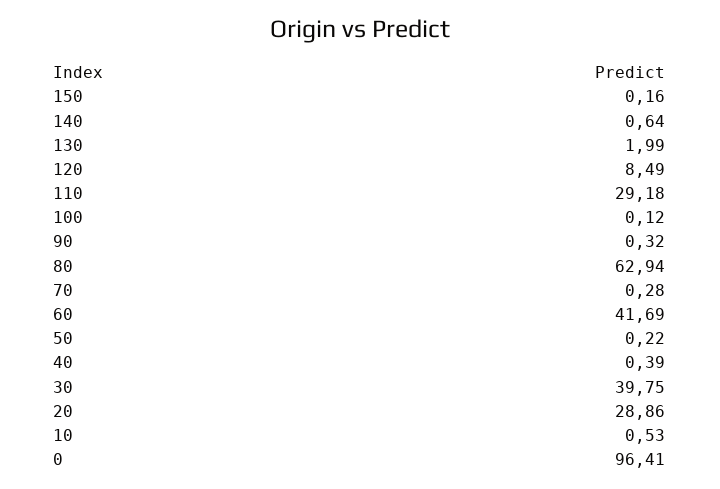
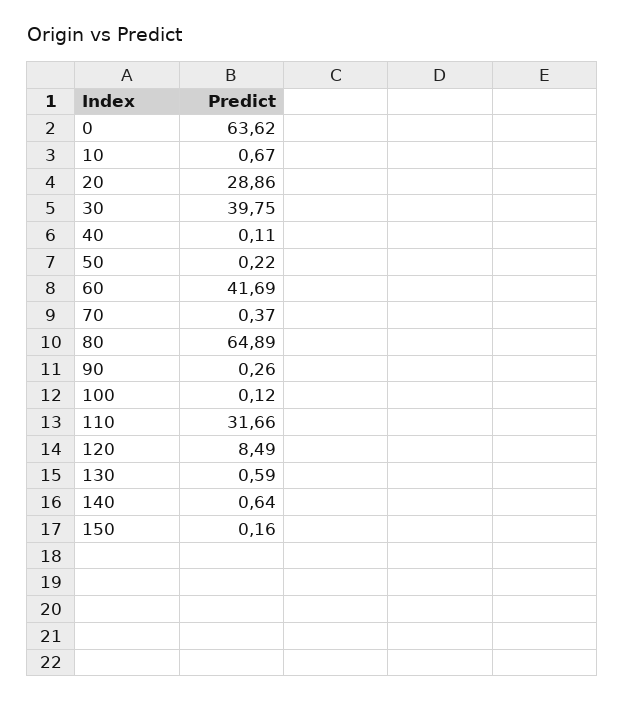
130: 1.99 -> 0.59
110: 29.18 -> 31.66
90: 0.32 -> 0.26
80: 62.94 -> 64.89
70: 0.28 -> 0.37
40: 0.39 -> 0.11
10: 0.53 -> 0.67
0: 96.41 -> 63.62

